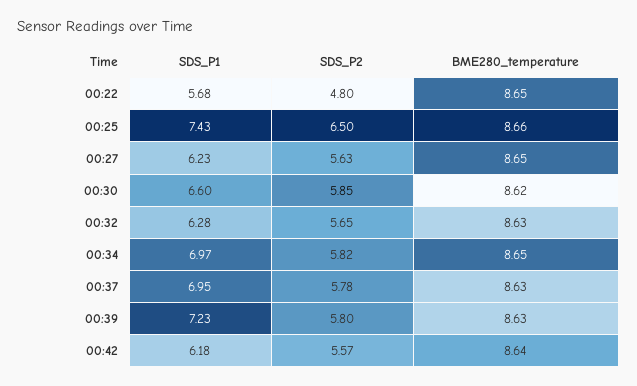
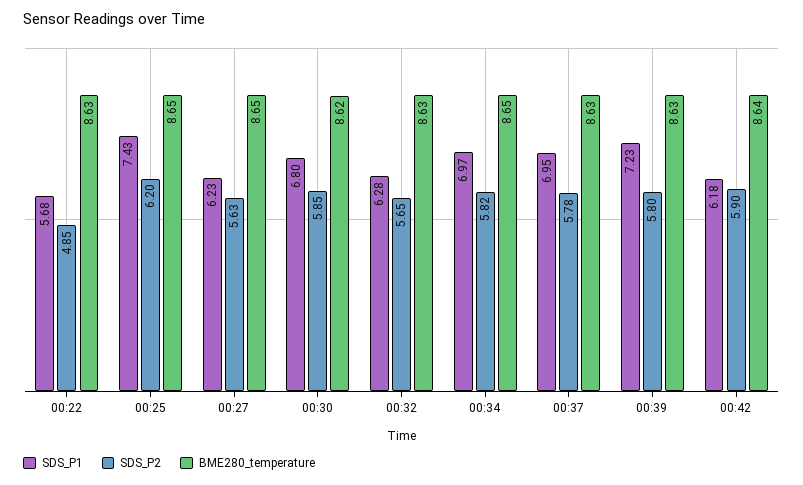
SDS_P2, 00:22: 4.8 -> 4.85
BME280_temperature, 00:22: 8.65 -> 8.63
SDS_P2, 00:25: 6.5 -> 6.2
BME280_temperature, 00:25: 8.66 -> 8.65
SDS_P1, 00:30: 6.6 -> 6.8
SDS_P2, 00:42: 5.57 -> 5.9

